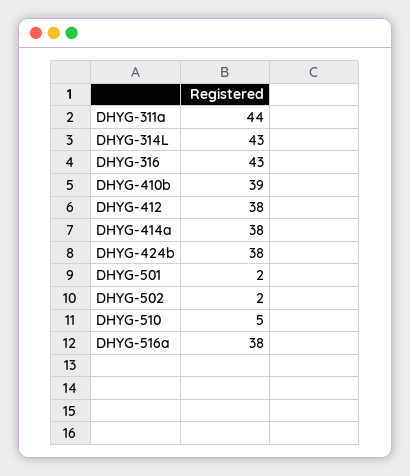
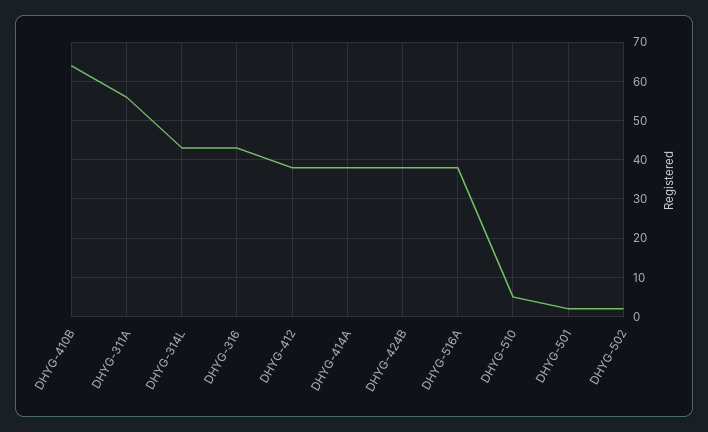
DHYG-311a: 44 -> 55
DHYG-410b: 39 -> 65

